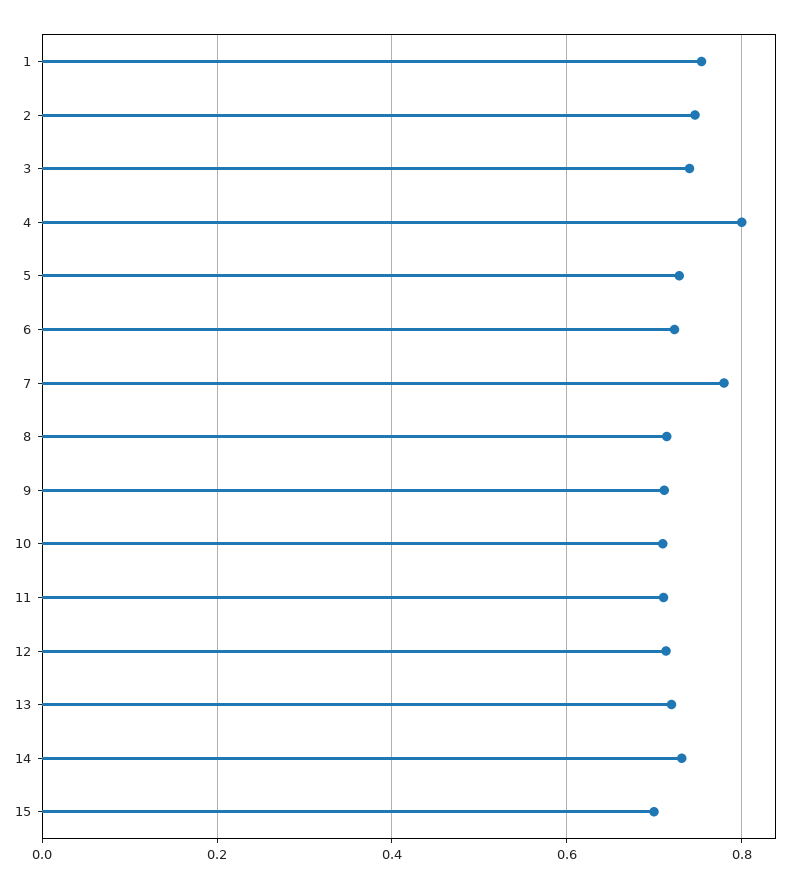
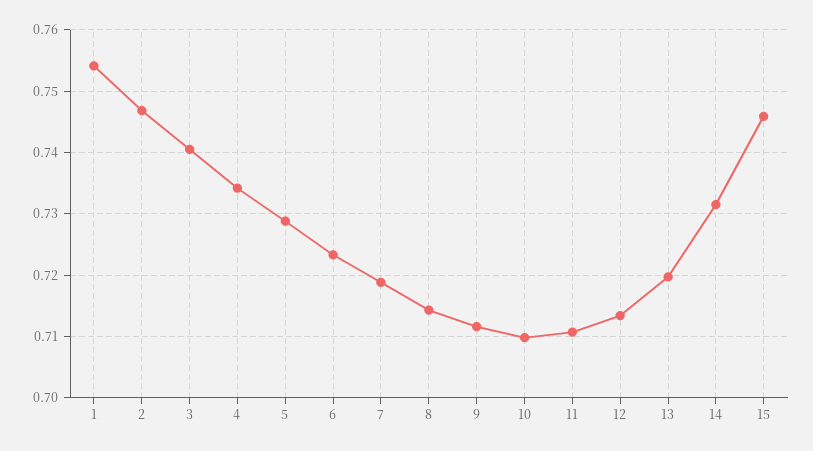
4: 0.8 -> 0.734
7: 0.78 -> 0.719
15: 0.7 -> 0.746

